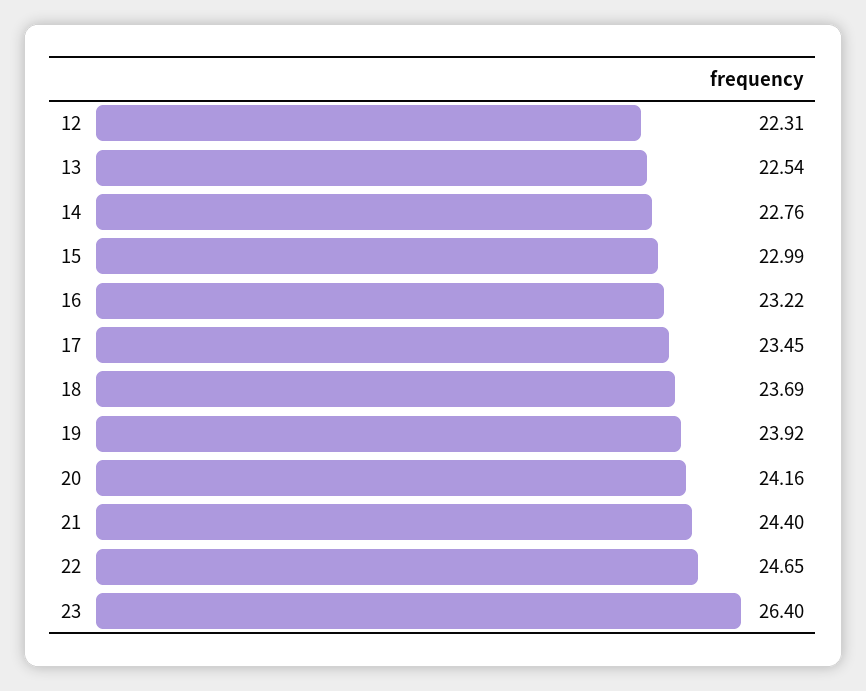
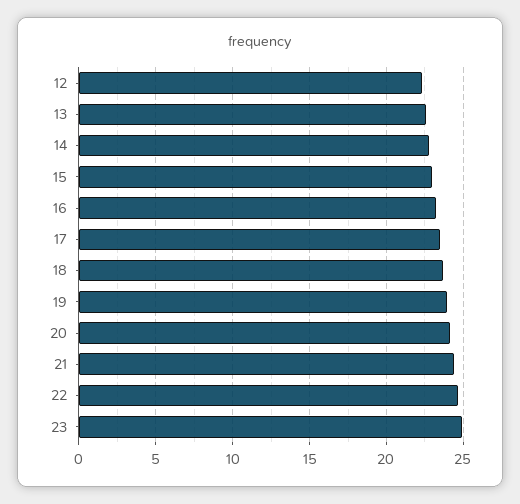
23: 26.4 -> 25

